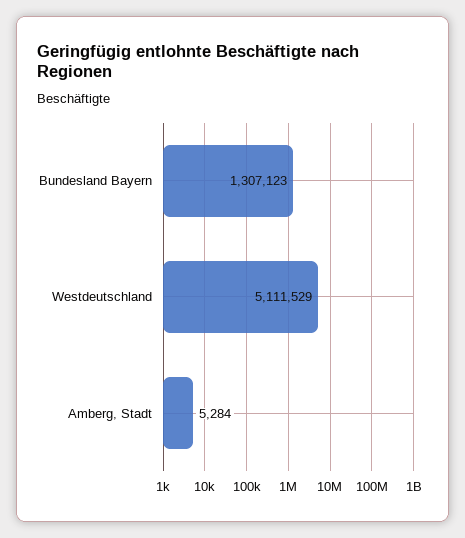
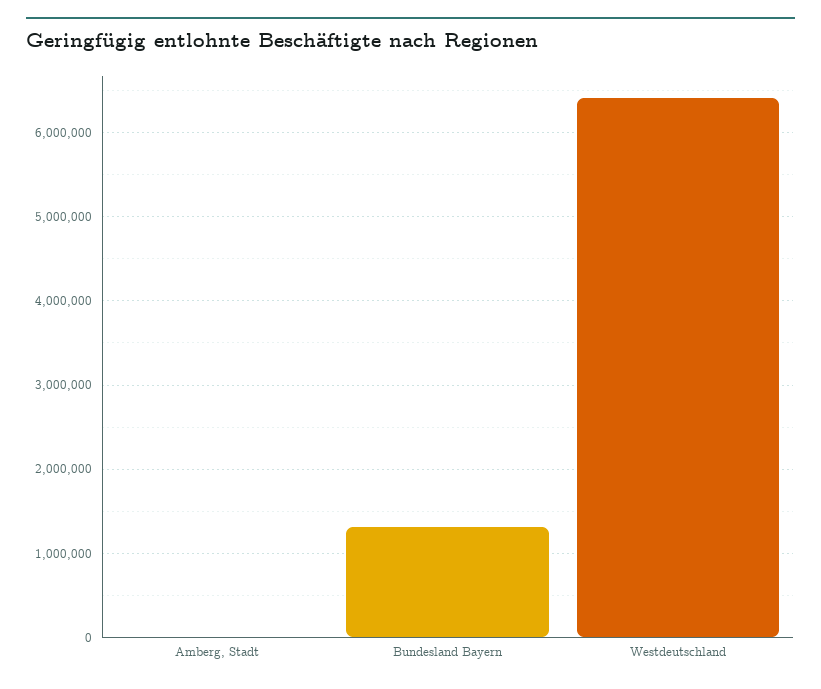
Westdeutschland: 5111529 -> 6400000

